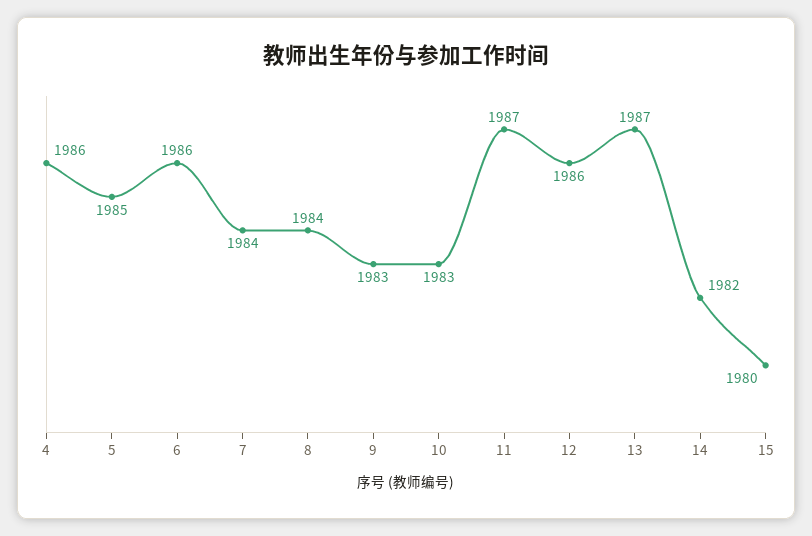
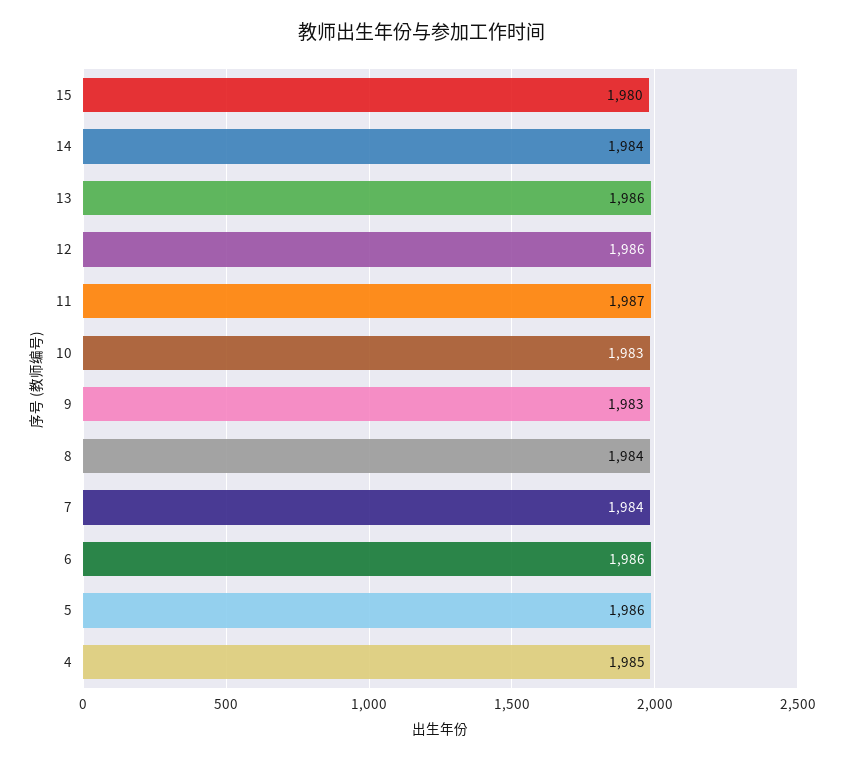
4: 1986 -> 1985
5: 1985 -> 1986
13: 1987 -> 1986
14: 1982 -> 1984

